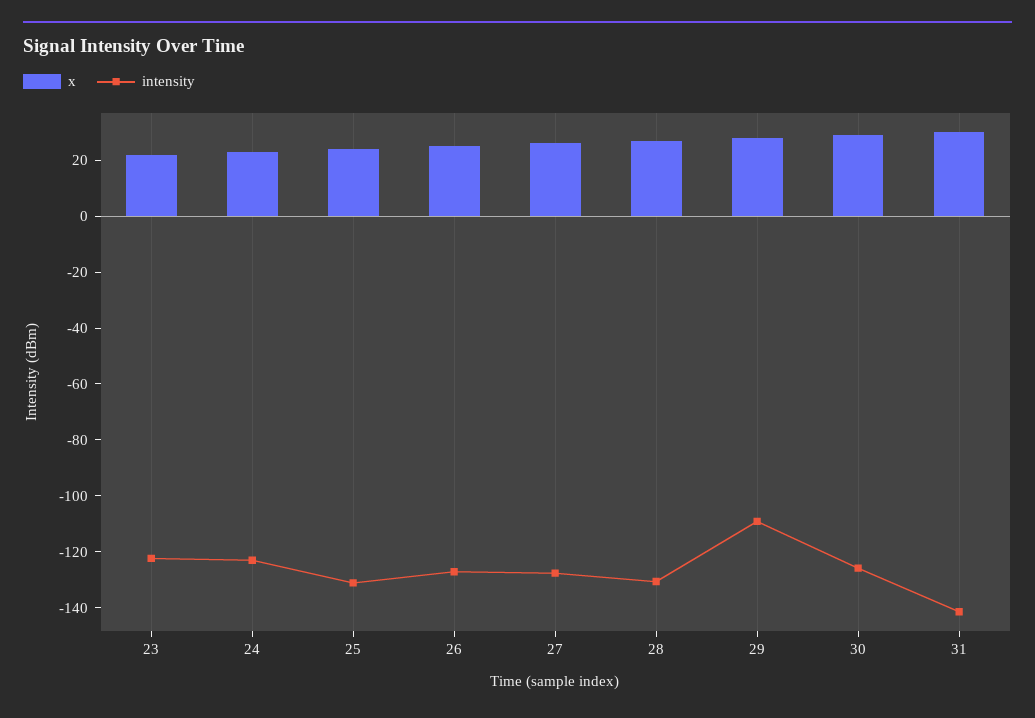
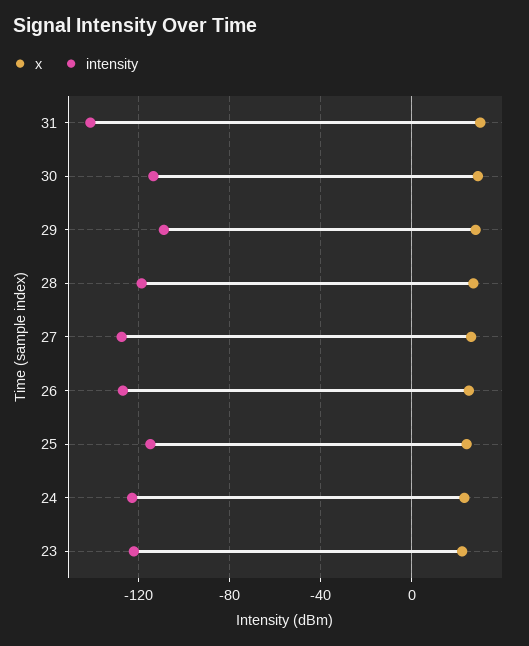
intensity, 25: -130 -> -115
intensity, 28: -130 -> -120
intensity, 30: -125 -> -115

